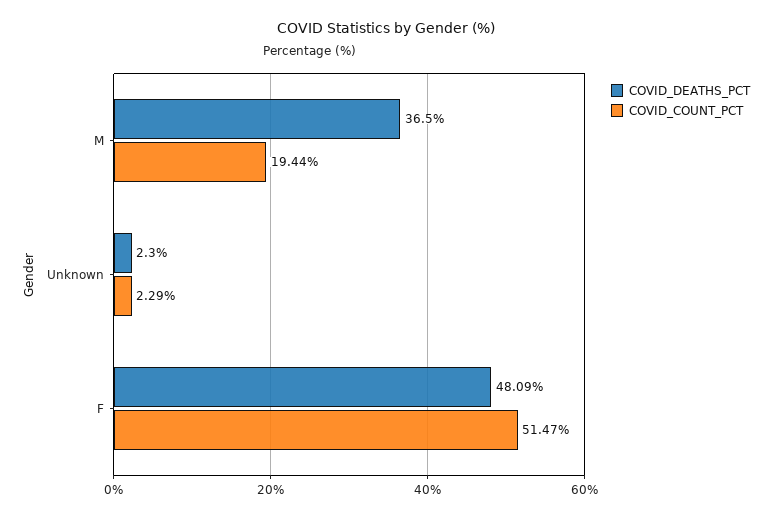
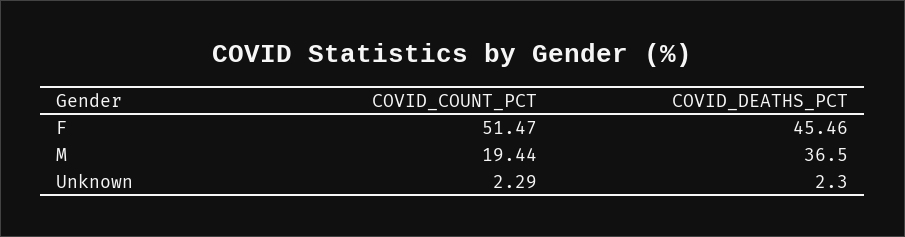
COVID_DEATHS_PCT, F: 48.09 -> 45.46

